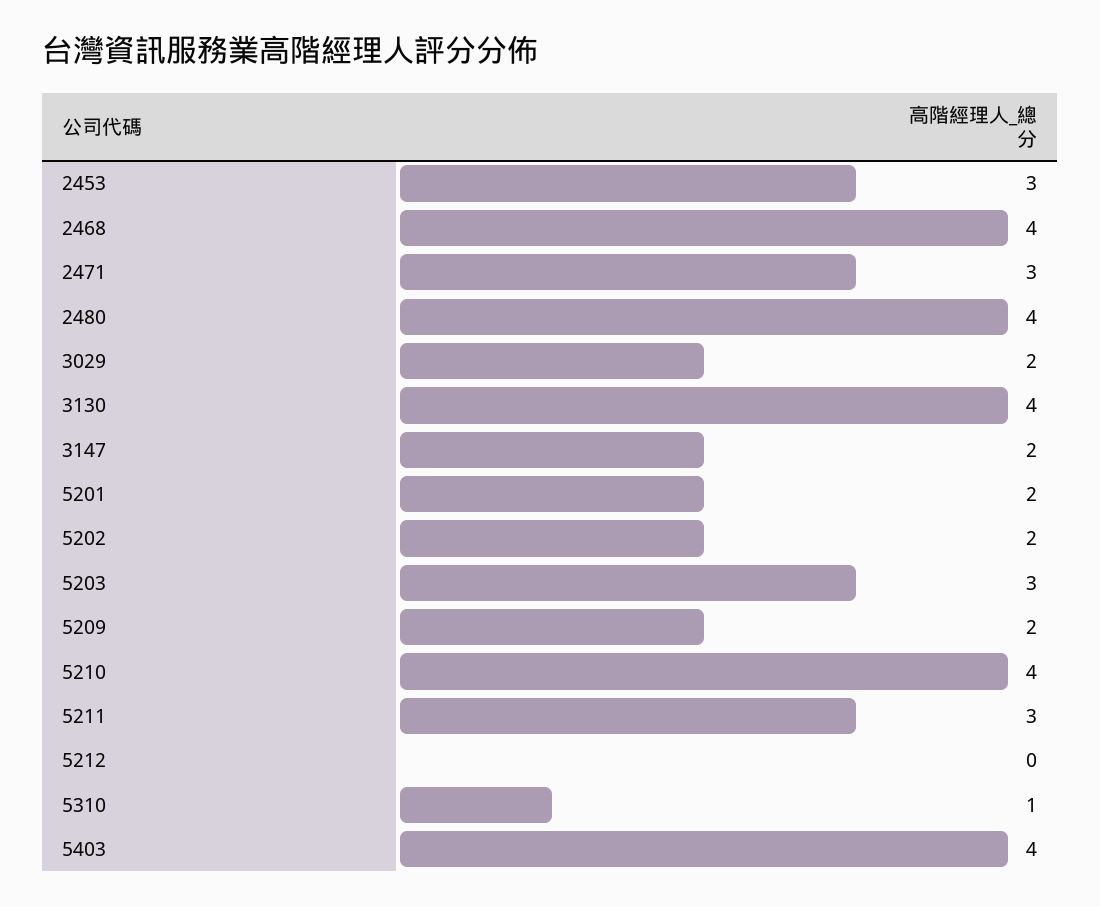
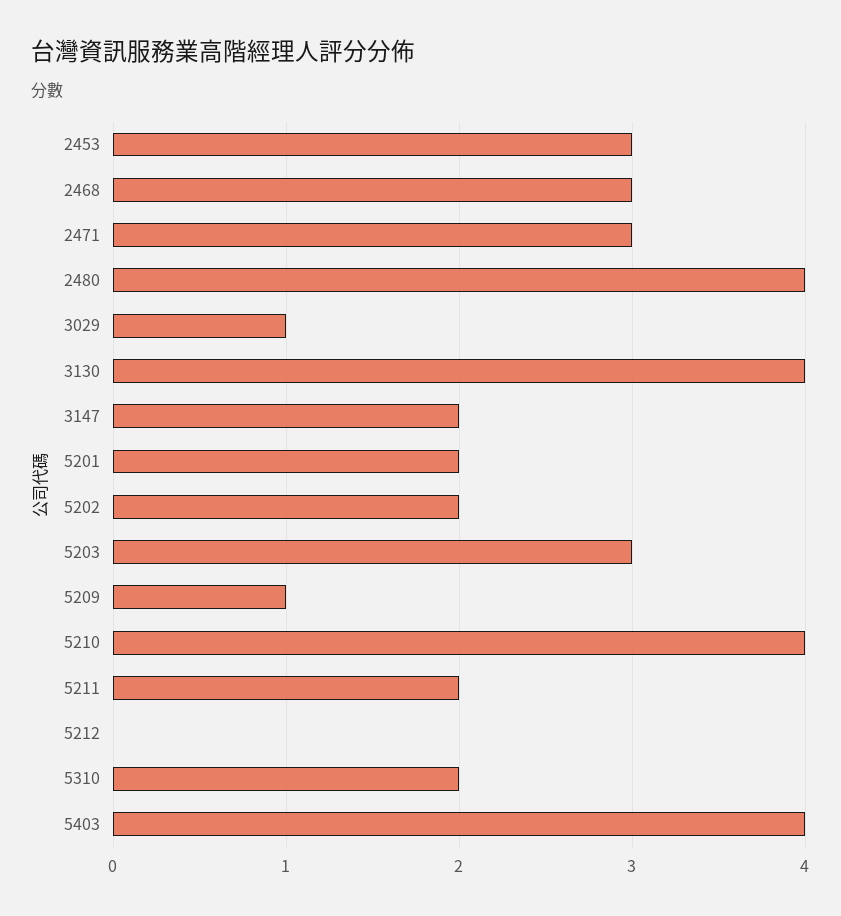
2468: 4 -> 3
3029: 2 -> 1
5209: 2 -> 1
5211: 3 -> 2
5310: 1 -> 2

